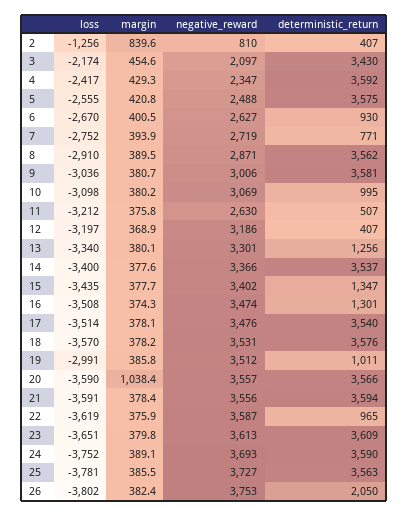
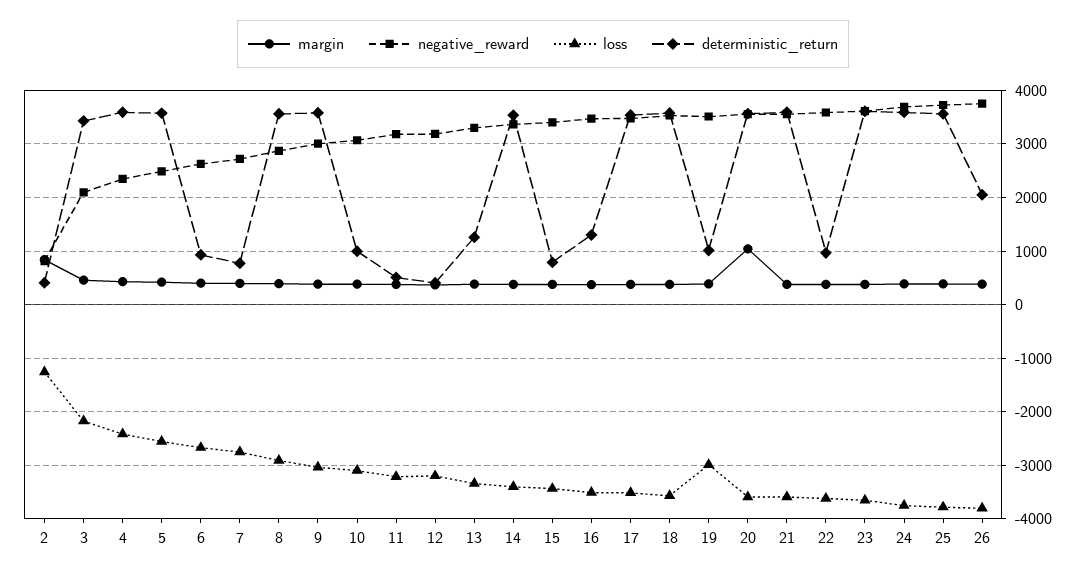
negative_reward, 11: 2630 -> 3200
deterministic_return, 15: 1347 -> 800

